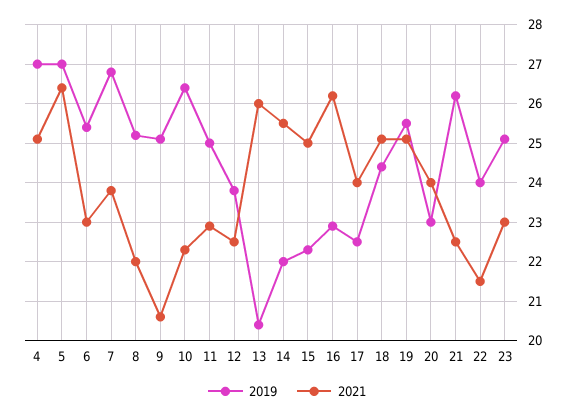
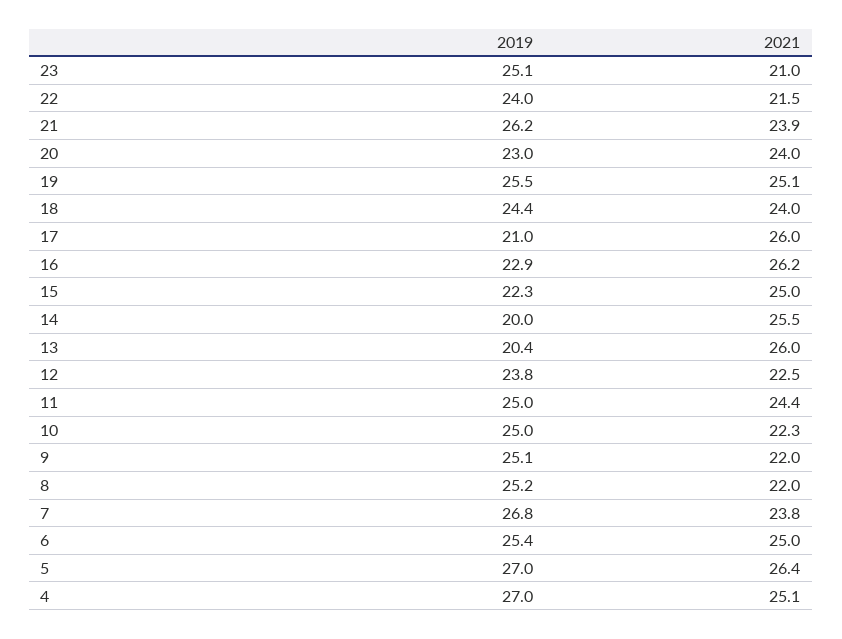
2021, 6: 23 -> 25
2021, 9: 20.5 -> 22
2019, 10: 26.5 -> 25
2021, 11: 23 -> 24.4
2019, 14: 22 -> 20
2019, 17: 22.5 -> 21
2021, 17: 24 -> 26
2021, 18: 25 -> 24
2021, 21: 22.5 -> 23.9
2021, 23: 23 -> 21

